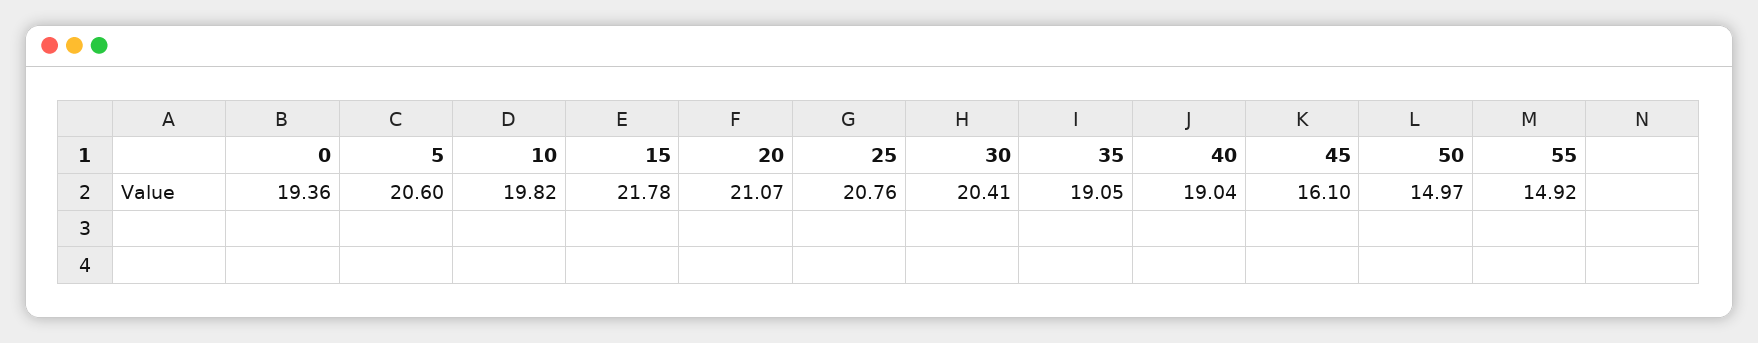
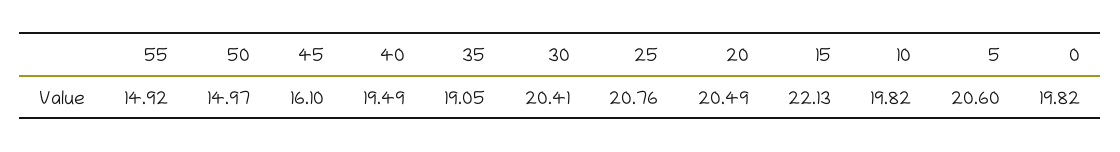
0: 19.36 -> 19.82
15: 21.78 -> 22.13
20: 21.07 -> 20.49
40: 19.04 -> 19.49

